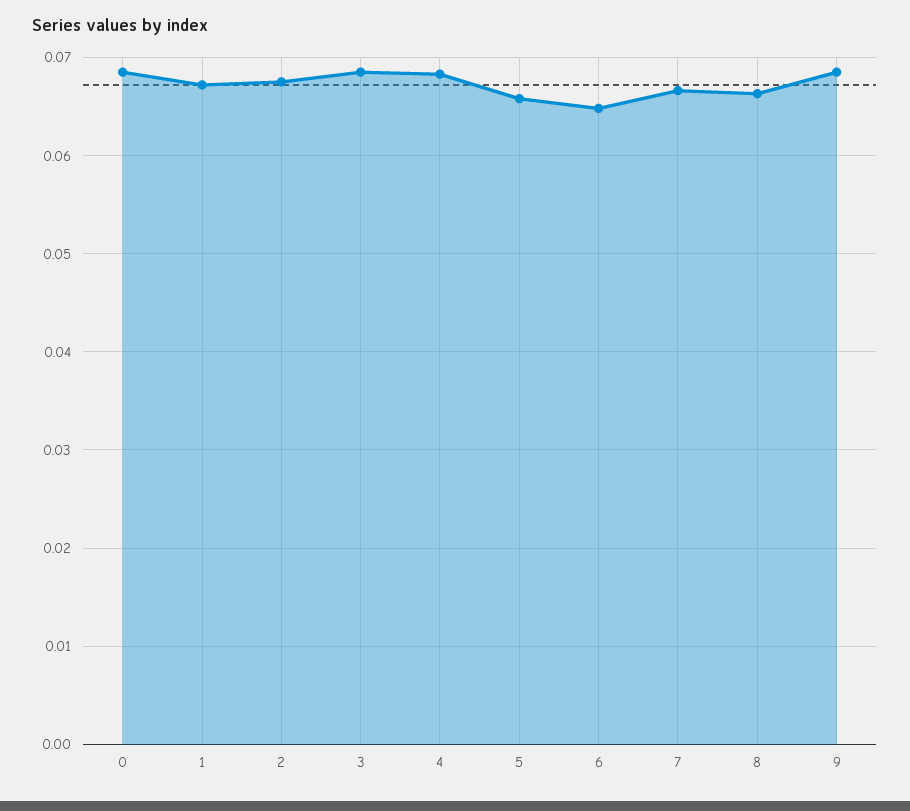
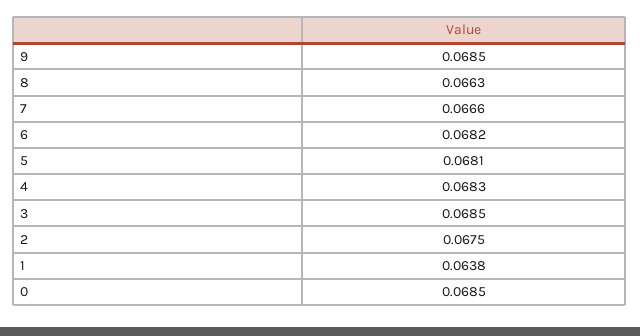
1: 0.067 -> 0.0638
5: 0.066 -> 0.0681
6: 0.065 -> 0.0682

